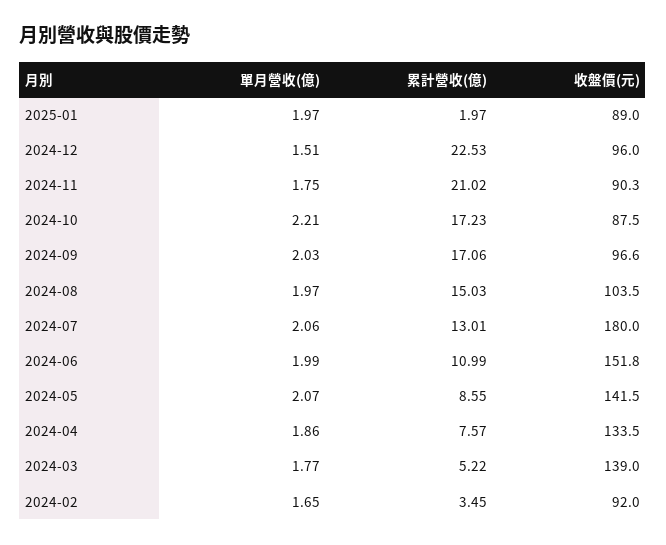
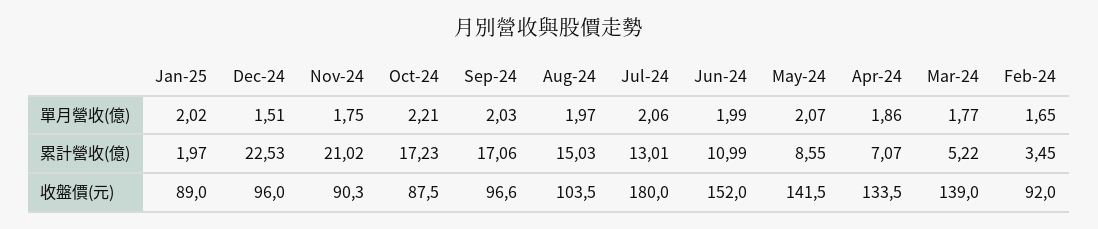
單月營收(億), 2025-01: 1.97 -> 2.02
收盤價(元), 2024-06: 151.8 -> 152
累計營收(億), 2024-04: 7.57 -> 7.07

